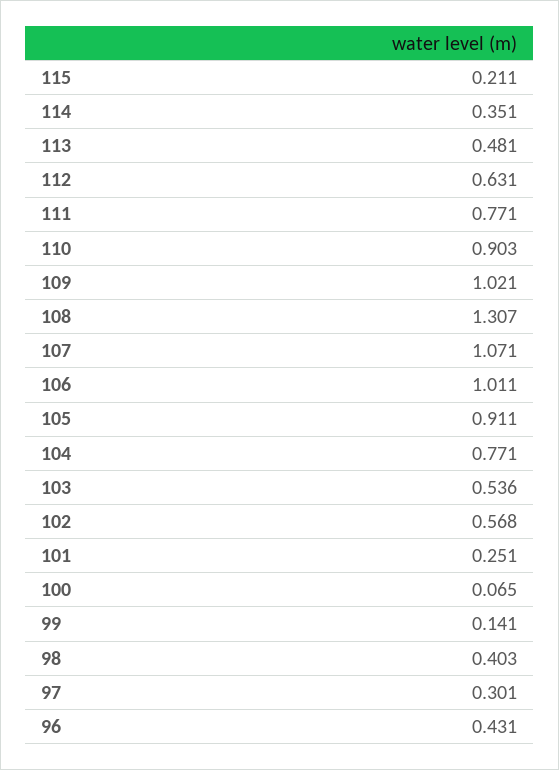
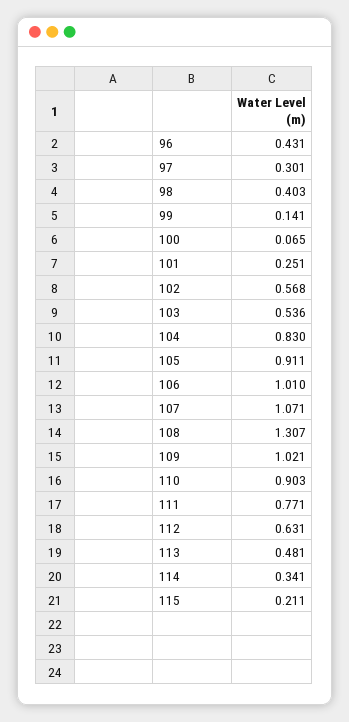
114: 0.351 -> 0.341
106: 1.011 -> 1.01
104: 0.771 -> 0.83

